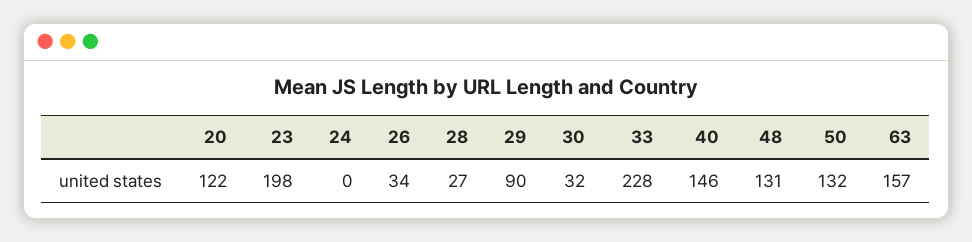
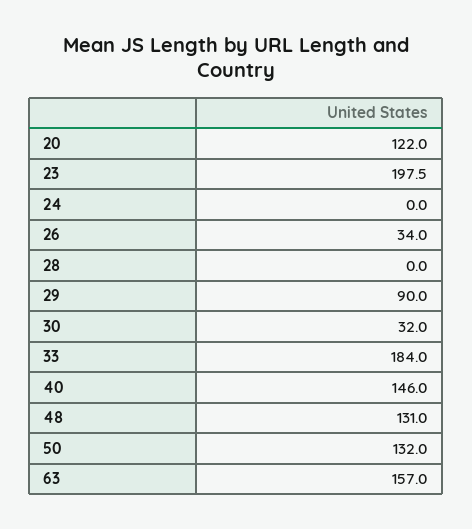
28: 27 -> 0
33: 228 -> 184

